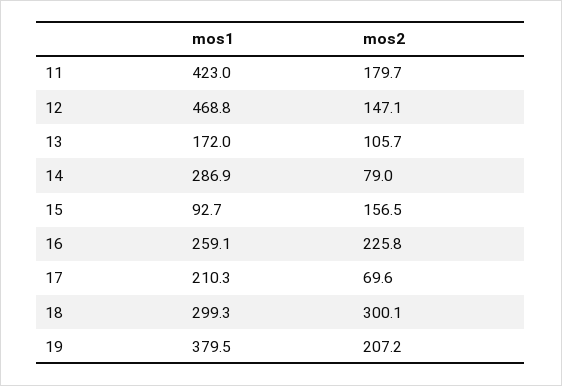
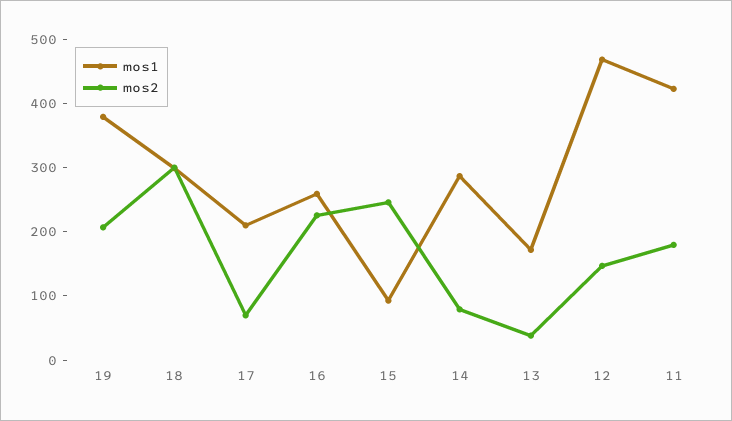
mos2, 13: 105.7 -> 40
mos2, 15: 156.5 -> 240

